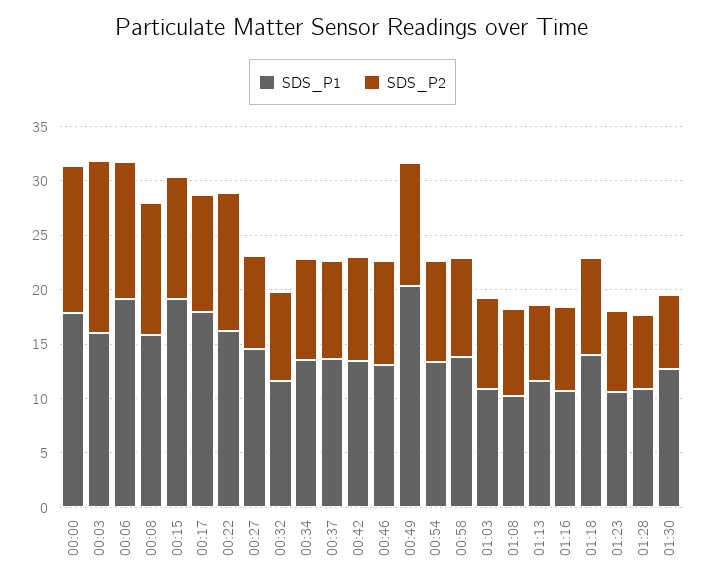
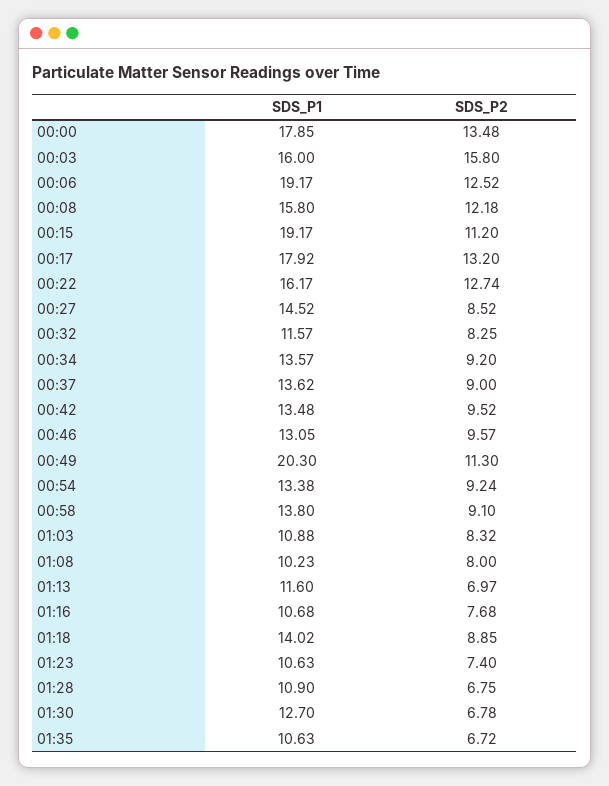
SDS_P2, 00:17: 11 -> 13.2
SDS_P1, 01:35: none -> 10.63
SDS_P2, 01:35: none -> 6.72

